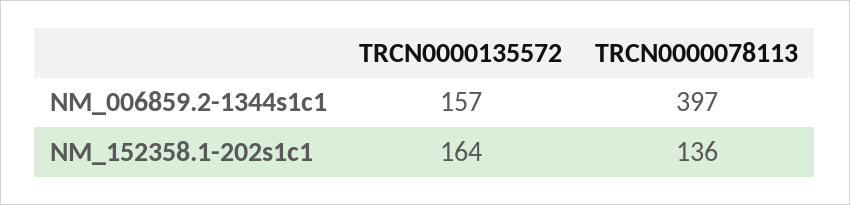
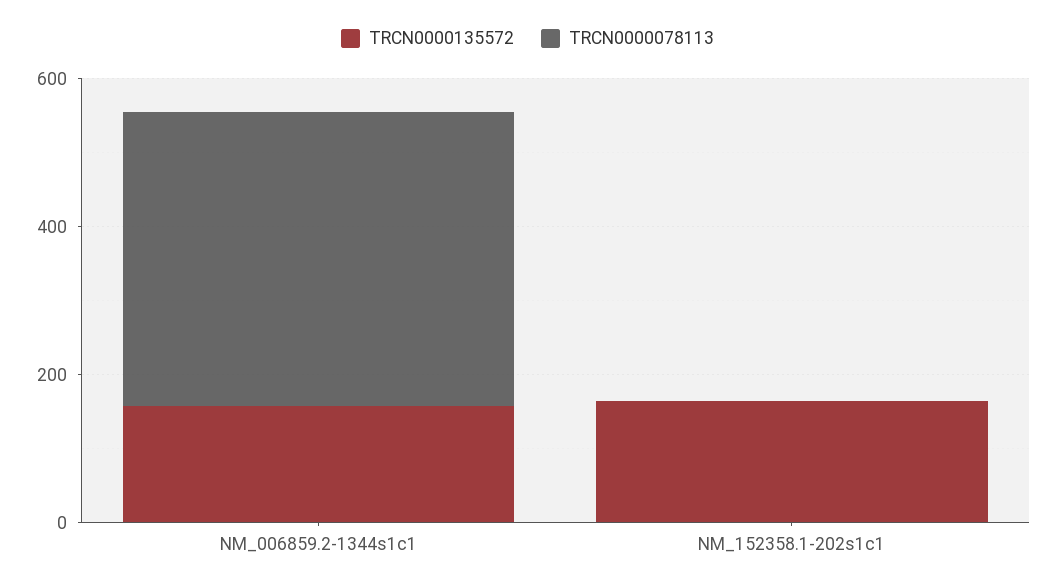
TRCN0000078113, NM_152358.1-202s1c1: 136 -> 0

